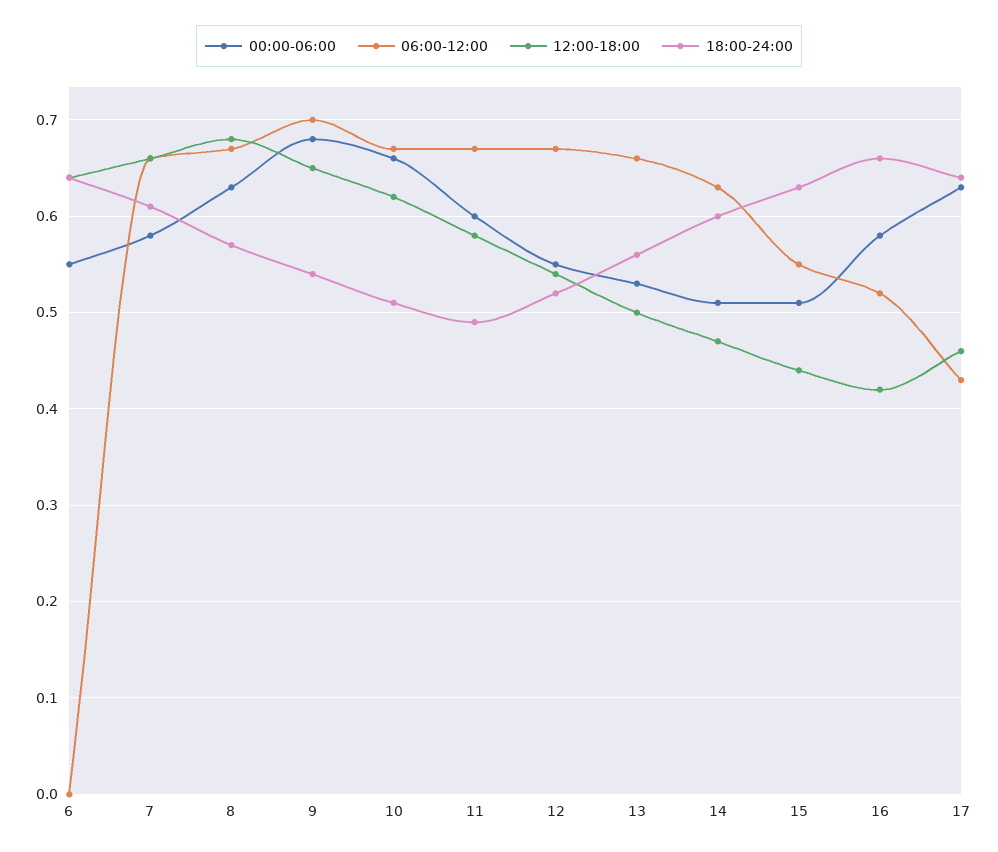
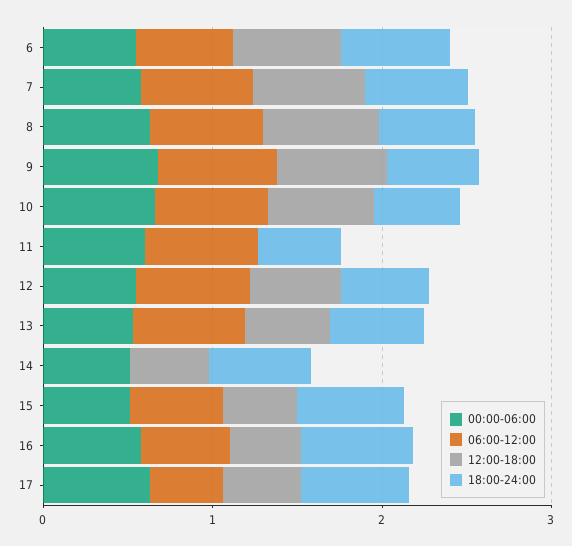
06:00-12:00, 6: 0 -> 0.6
12:00-18:00, 11: 0.58 -> 0
06:00-12:00, 14: 0.63 -> 0

